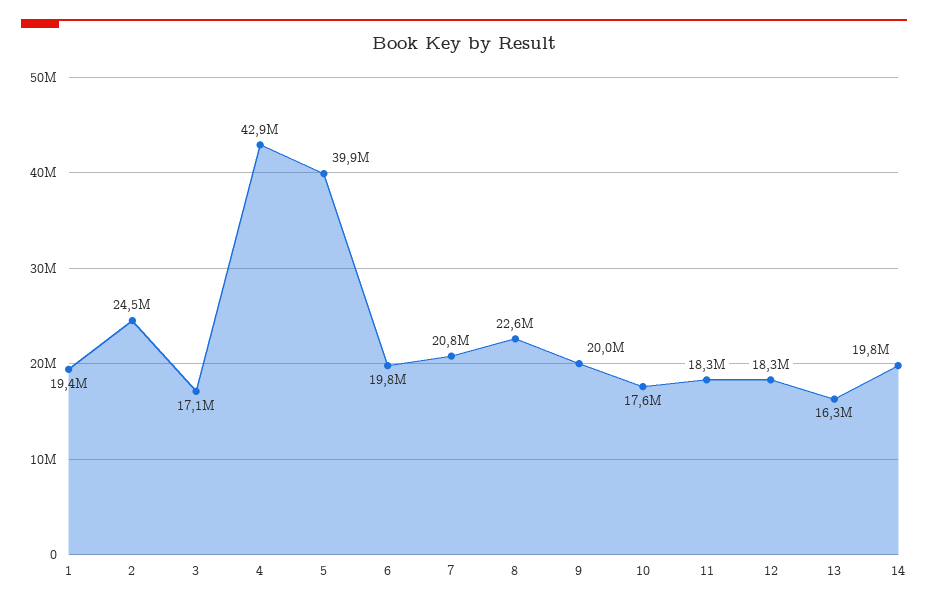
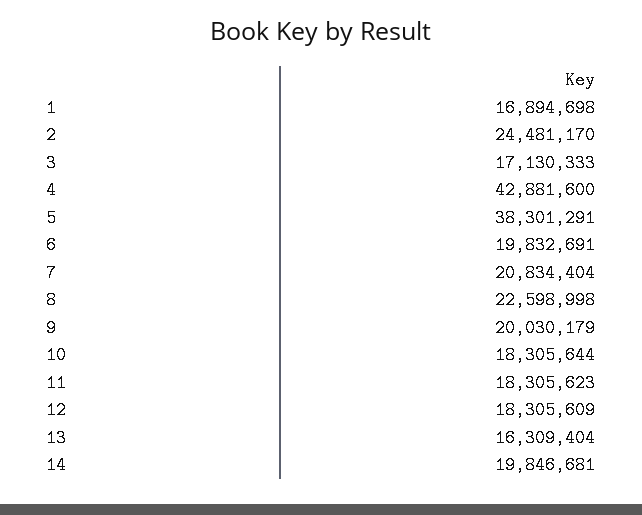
1: 19400000 -> 16894698
5: 39900000 -> 38301291
10: 17600000 -> 18305644

